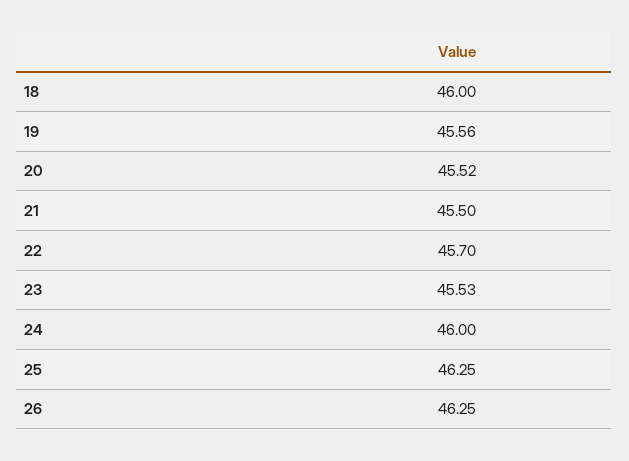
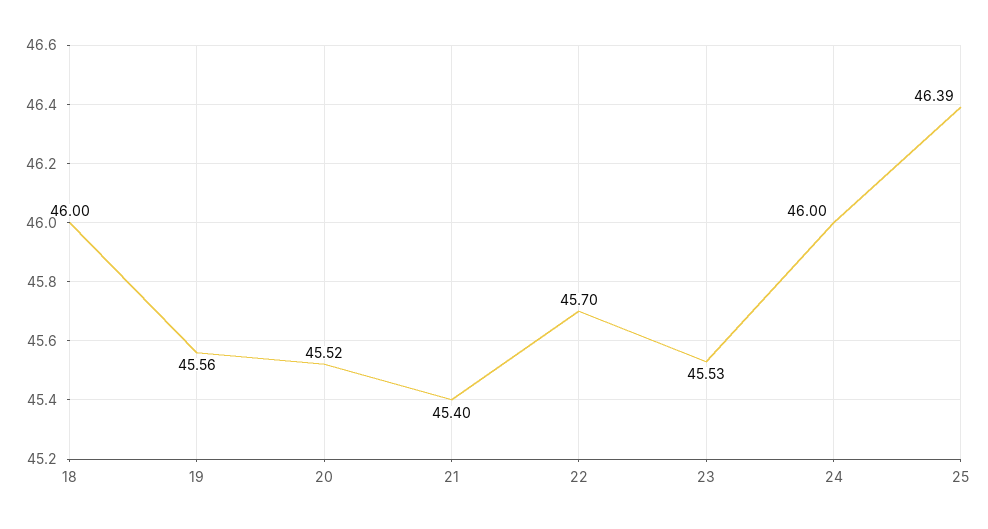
21: 45.5 -> 45.4
25: 46.25 -> 46.39
26: 46.25 -> none

